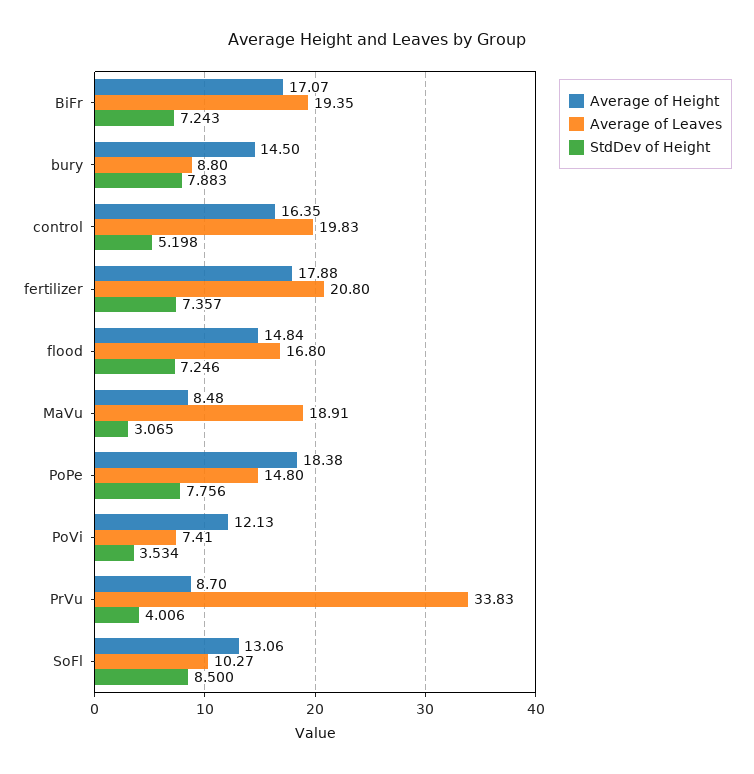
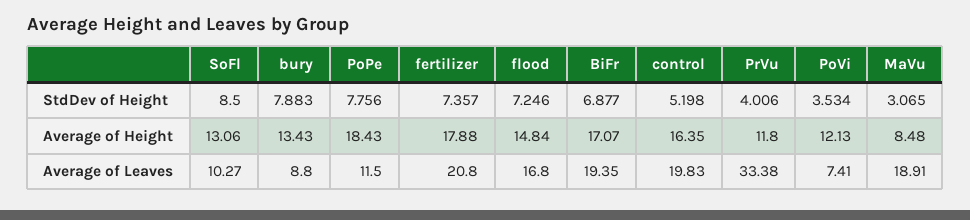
StdDev of Height, BiFr: 7.243 -> 6.877
Average of Height, bury: 14.5 -> 13.43
Average of Height, PoPe: 18.38 -> 18.43
Average of Leaves, PoPe: 14.8 -> 11.5
Average of Height, PrVu: 8.7 -> 11.8
Average of Leaves, PrVu: 33.83 -> 33.38

